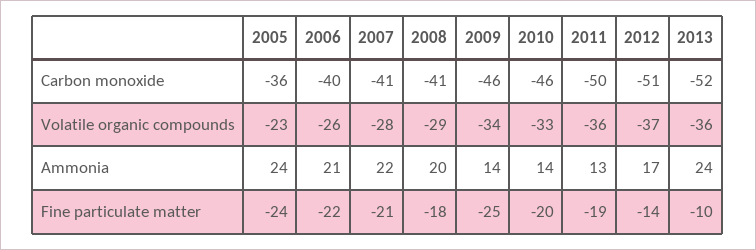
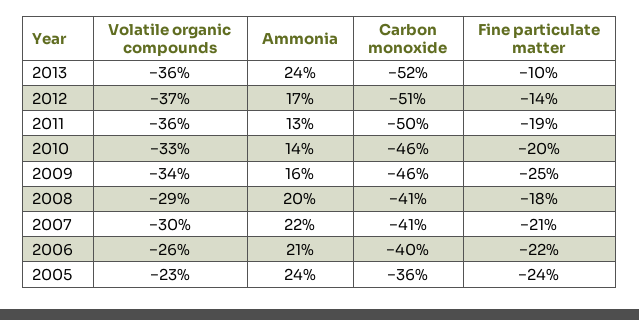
2007, Volatile organic compounds: -28 -> -30
2009, Ammonia: 14 -> 16

